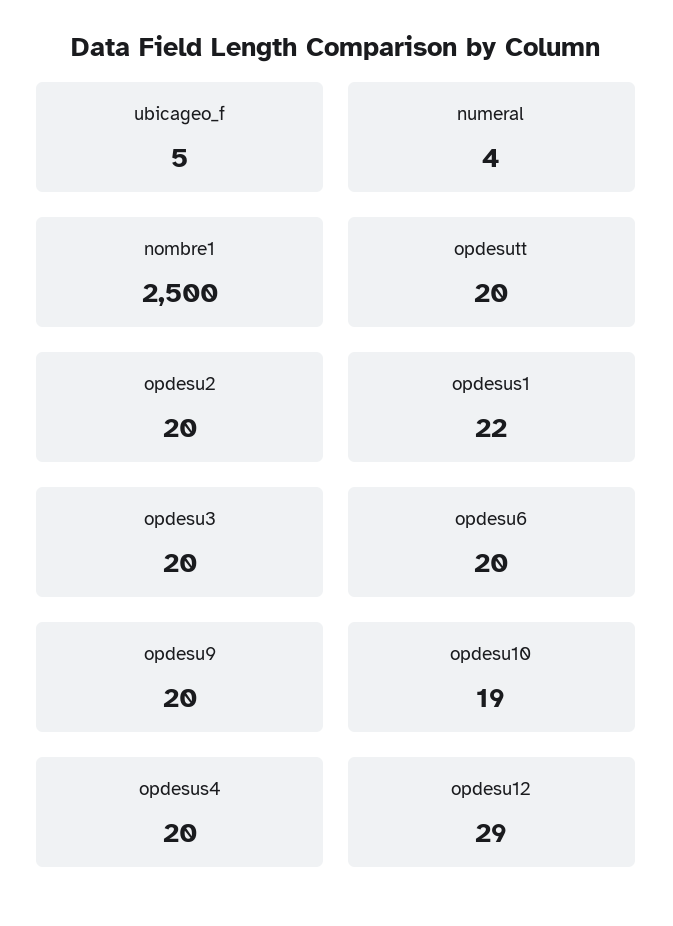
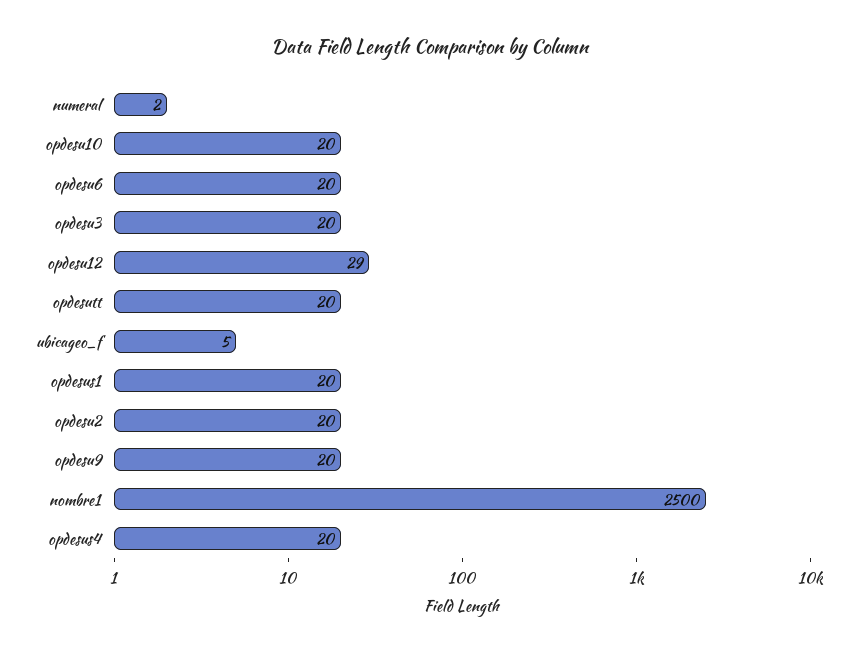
numeral: 4 -> 2
opdesus1: 22 -> 20
opdesu10: 19 -> 20

